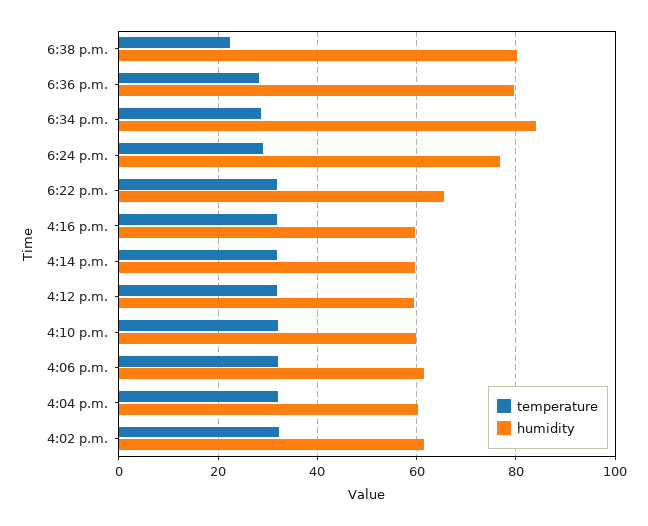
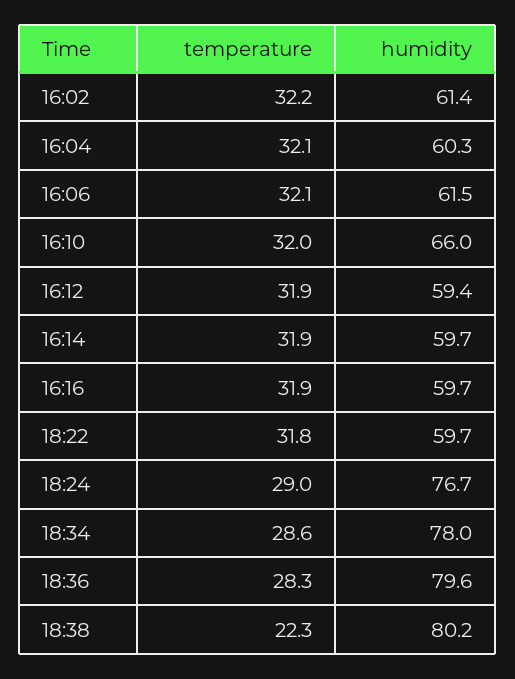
humidity, 6:34 p.m.: 84 -> 78
humidity, 6:22 p.m.: 66 -> 59.7
humidity, 4:10 p.m.: 60 -> 66

